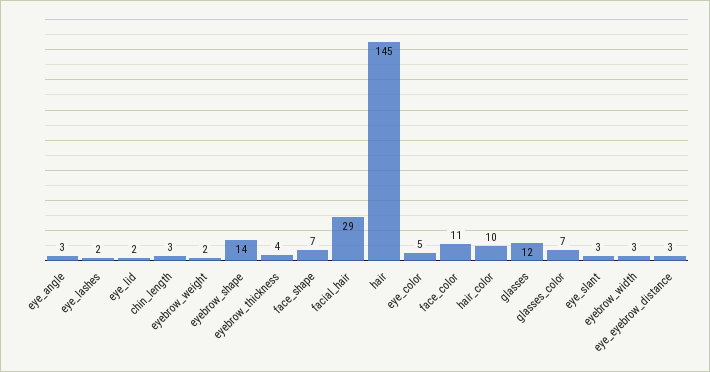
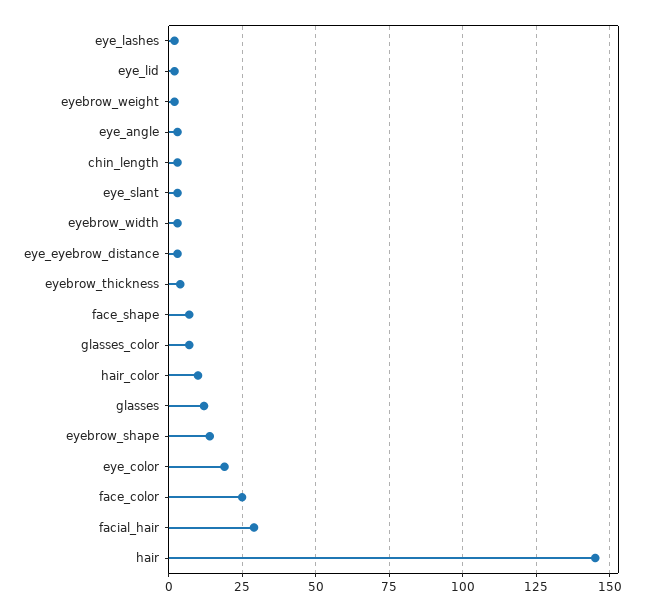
eye_color: 5 -> 20
face_color: 11 -> 25

